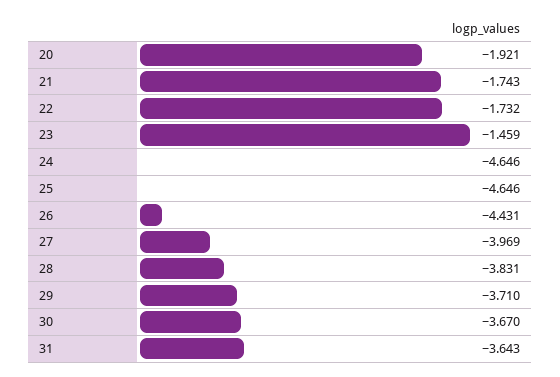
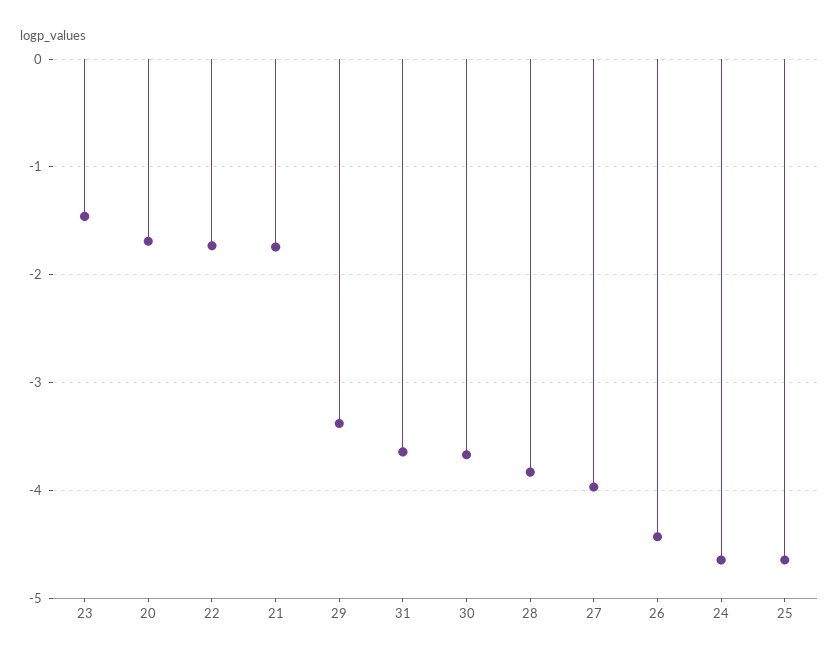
20: -1.921 -> -1.7
29: -3.71 -> -3.4

